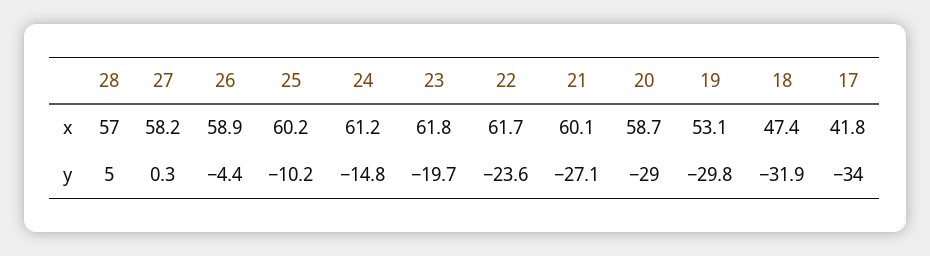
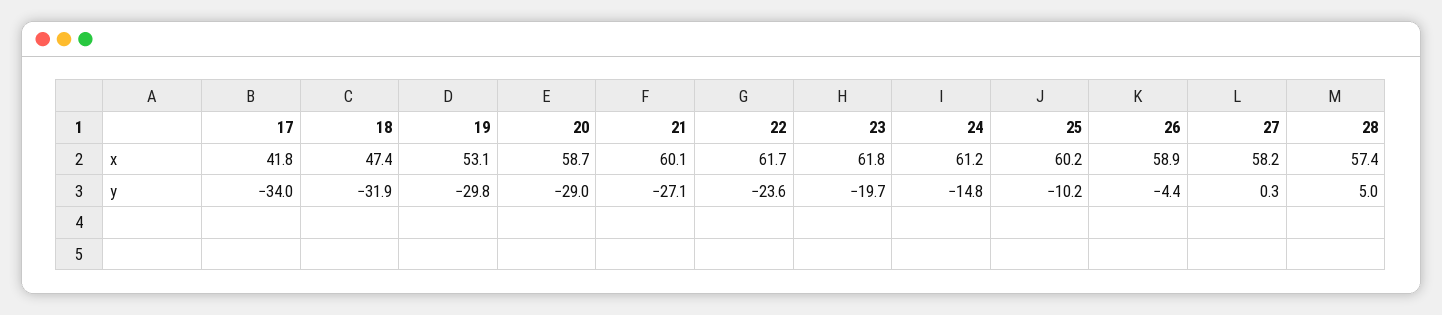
28, x: 57 -> 57.4

